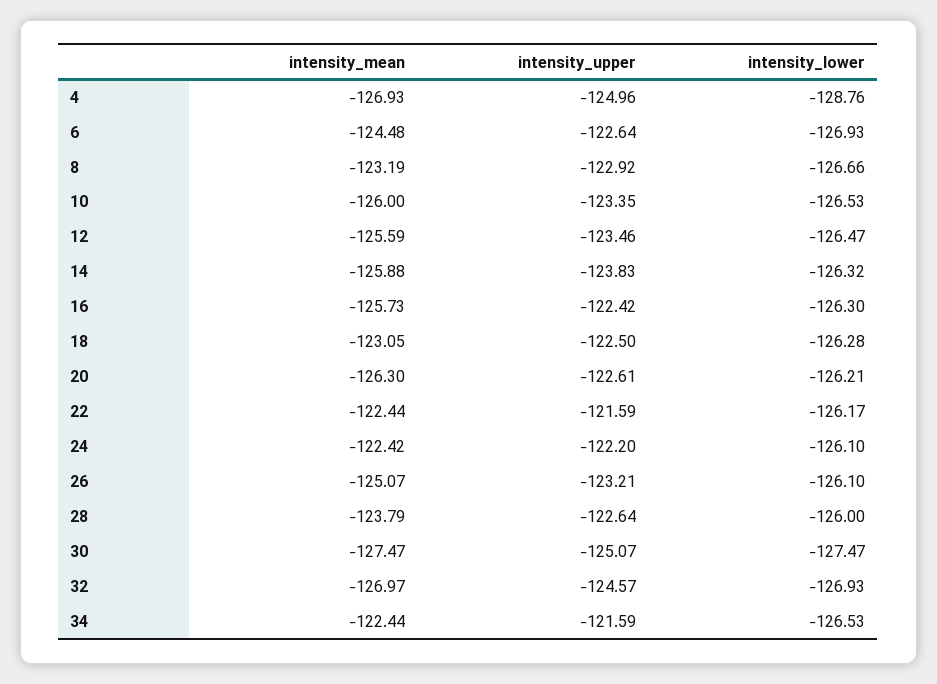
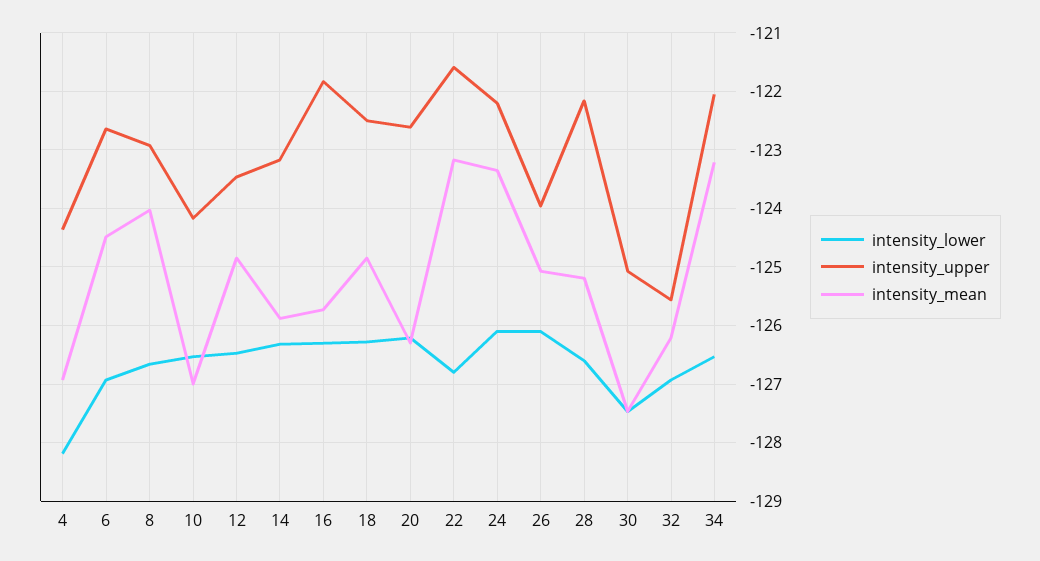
intensity_upper, 4: -124.96 -> -124.4
intensity_lower, 4: -128.76 -> -128.2
intensity_mean, 8: -123.19 -> -124
intensity_mean, 10: -126 -> -127
intensity_upper, 10: -123.35 -> -124.2
intensity_mean, 12: -125.59 -> -124.8
intensity_upper, 14: -123.83 -> -123.2
intensity_upper, 16: -122.42 -> -121.8
intensity_mean, 18: -123.05 -> -124.8
intensity_mean, 22: -122.44 -> -123.2
intensity_lower, 22: -126.17 -> -126.8
intensity_mean, 24: -122.42 -> -123.4
intensity_upper, 26: -123.21 -> -124
intensity_mean, 28: -123.79 -> -125.2
intensity_upper, 28: -122.64 -> -122.2
intensity_lower, 28: -126 -> -126.6
intensity_mean, 32: -126.97 -> -126.2
intensity_upper, 32: -124.57 -> -125.6
intensity_mean, 34: -122.44 -> -123.2
intensity_upper, 34: -121.59 -> -122

